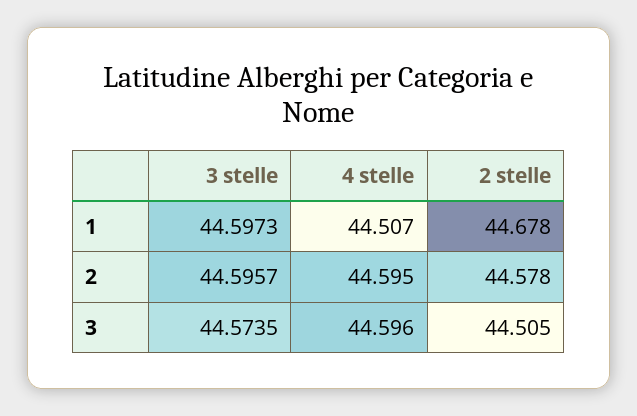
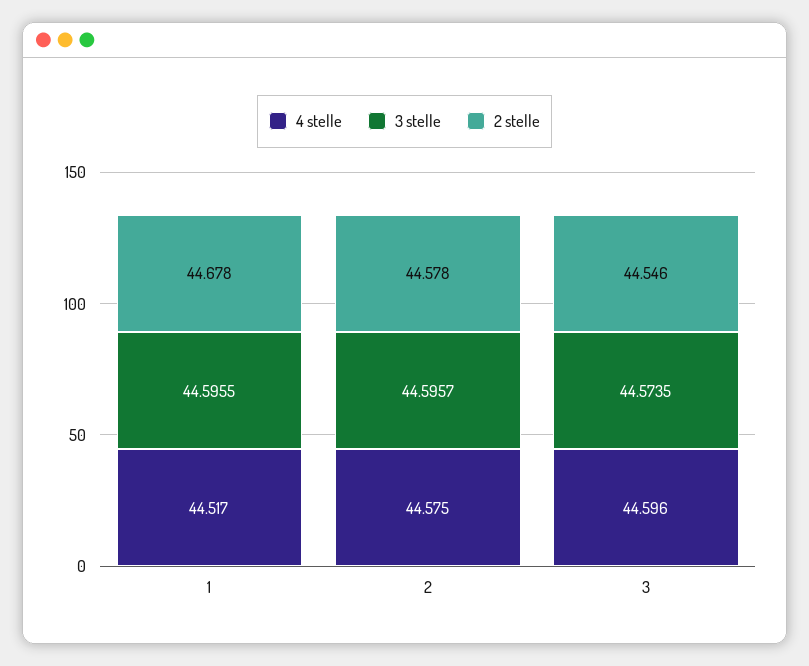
3 stelle, 1: 44.5973 -> 44.5955
4 stelle, 1: 44.507 -> 44.517
4 stelle, 2: 44.595 -> 44.575
2 stelle, 3: 44.505 -> 44.546

